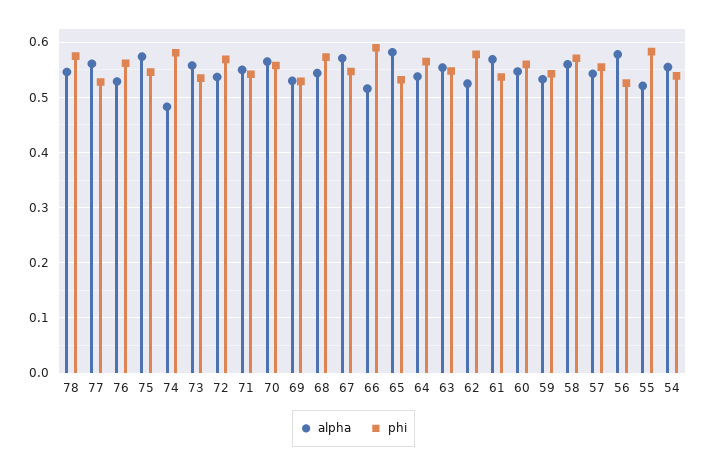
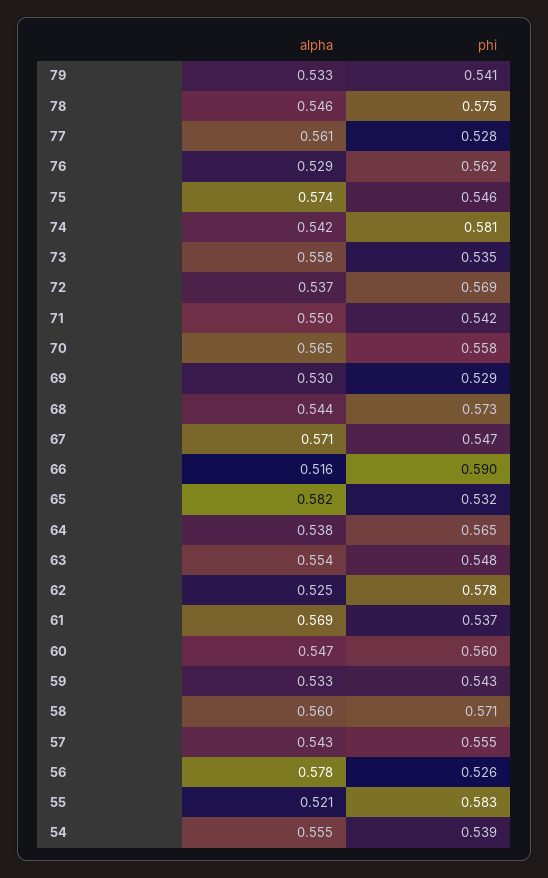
alpha, 74: 0.48 -> 0.542
alpha, 79: none -> 0.533
phi, 79: none -> 0.541

